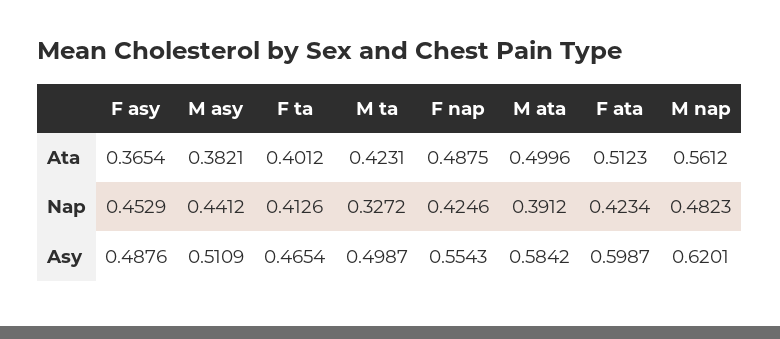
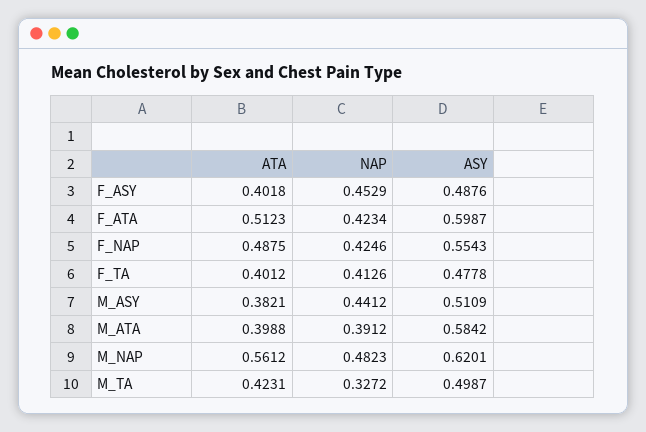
F asy, Ata: 0.3654 -> 0.4018
M ata, Ata: 0.4996 -> 0.3988
F ta, Asy: 0.4654 -> 0.4778

